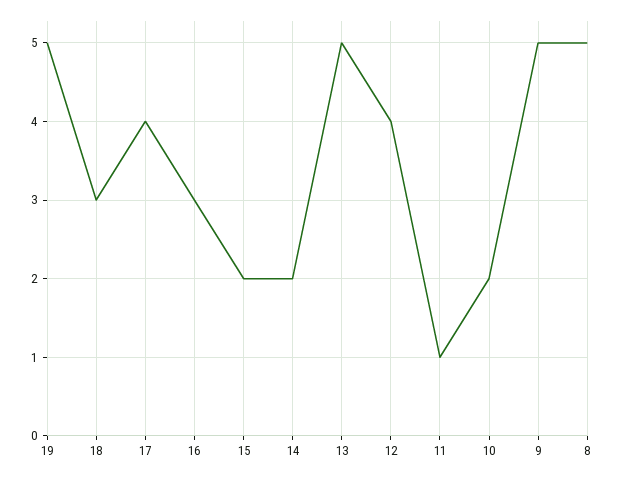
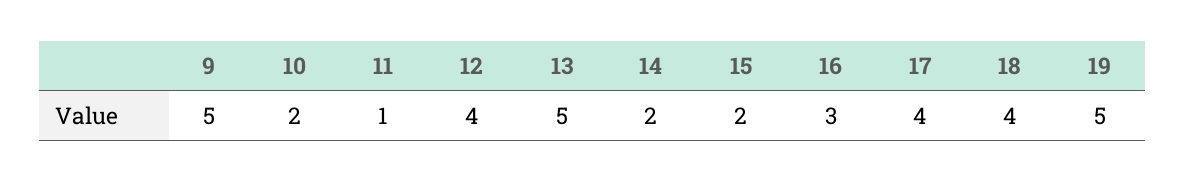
18: 3 -> 4
8: 5 -> none

